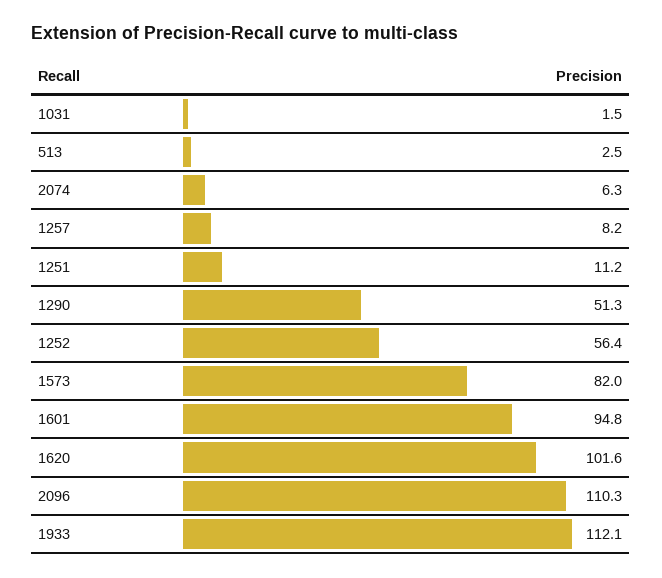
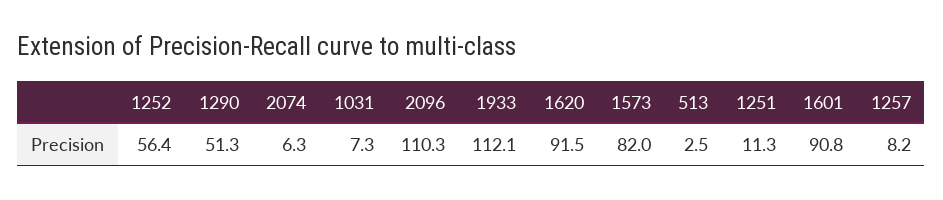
1031: 1.5 -> 7.3
1251: 11.2 -> 11.3
1601: 94.8 -> 90.8
1620: 101.6 -> 91.5

